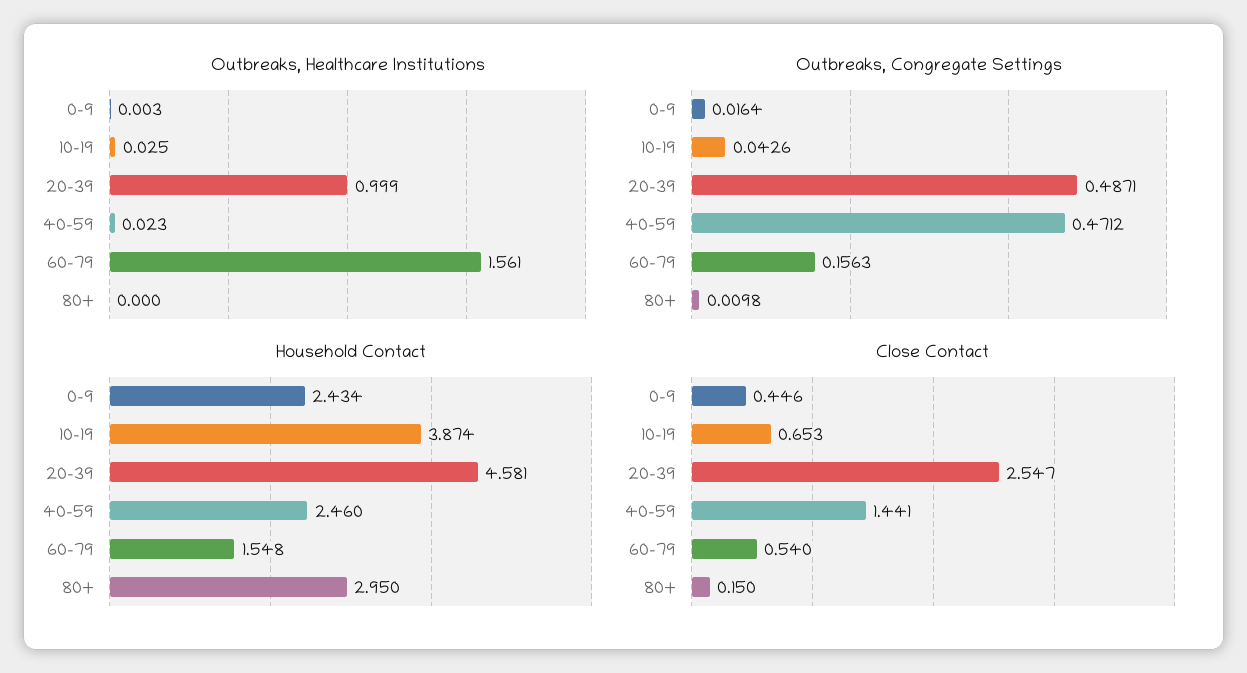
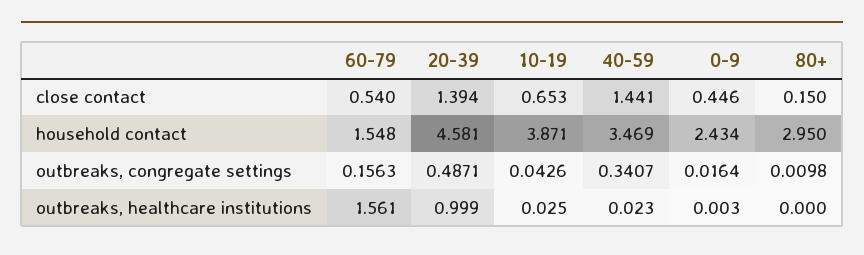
Outbreaks, Congregate Settings, 40-59: 0.4712 -> 0.3407
Household Contact, 10-19: 3.874 -> 3.871
Household Contact, 40-59: 2.46 -> 3.469
Close Contact, 20-39: 2.547 -> 1.394

